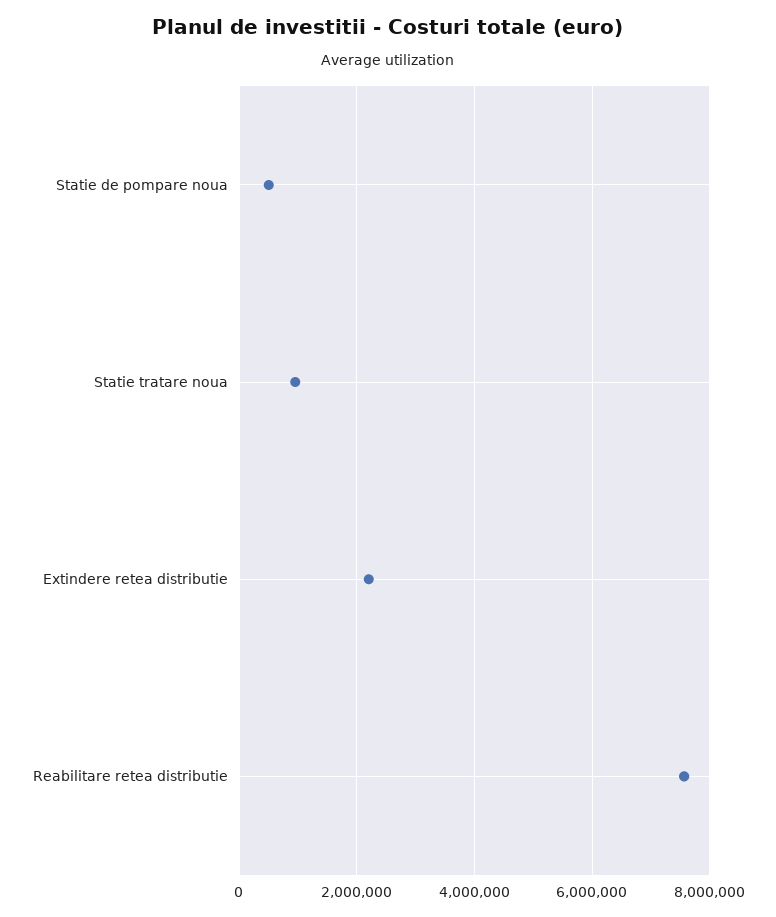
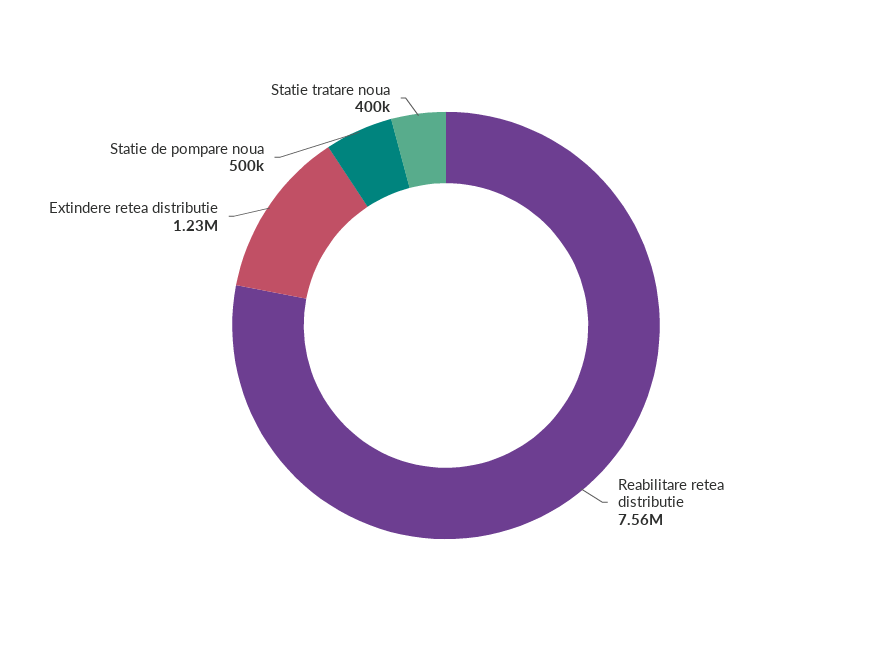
Statie tratare noua: 1000000 -> 400000
Extindere retea distributie: 2200000 -> 1230000

